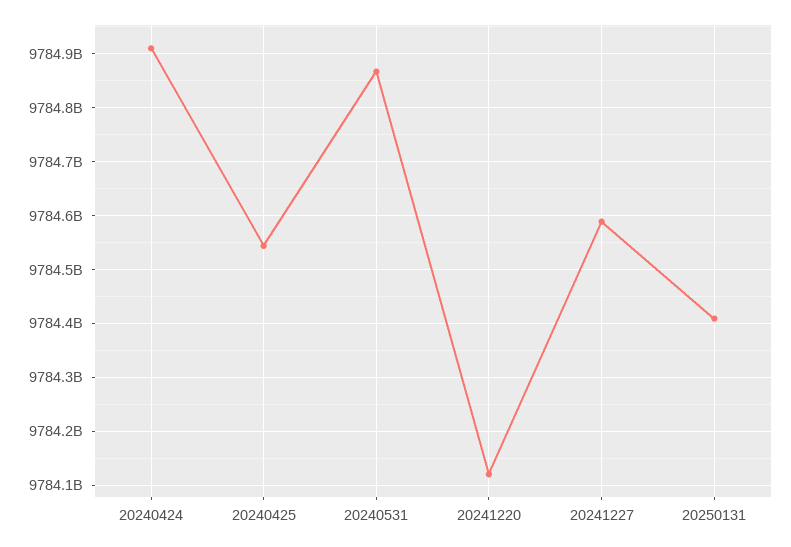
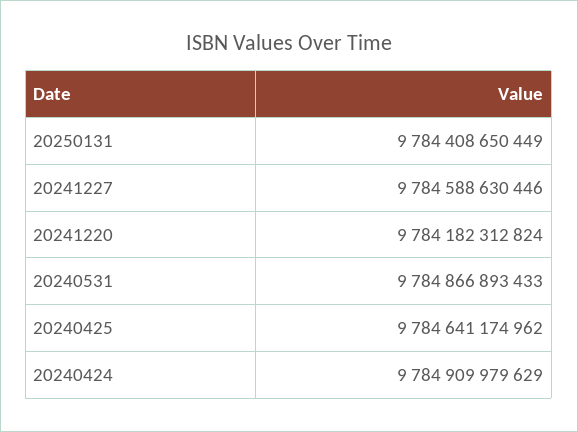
20240425: 9784540000000 -> 9784641174962
20241220: 9784120000000 -> 9784182312824

